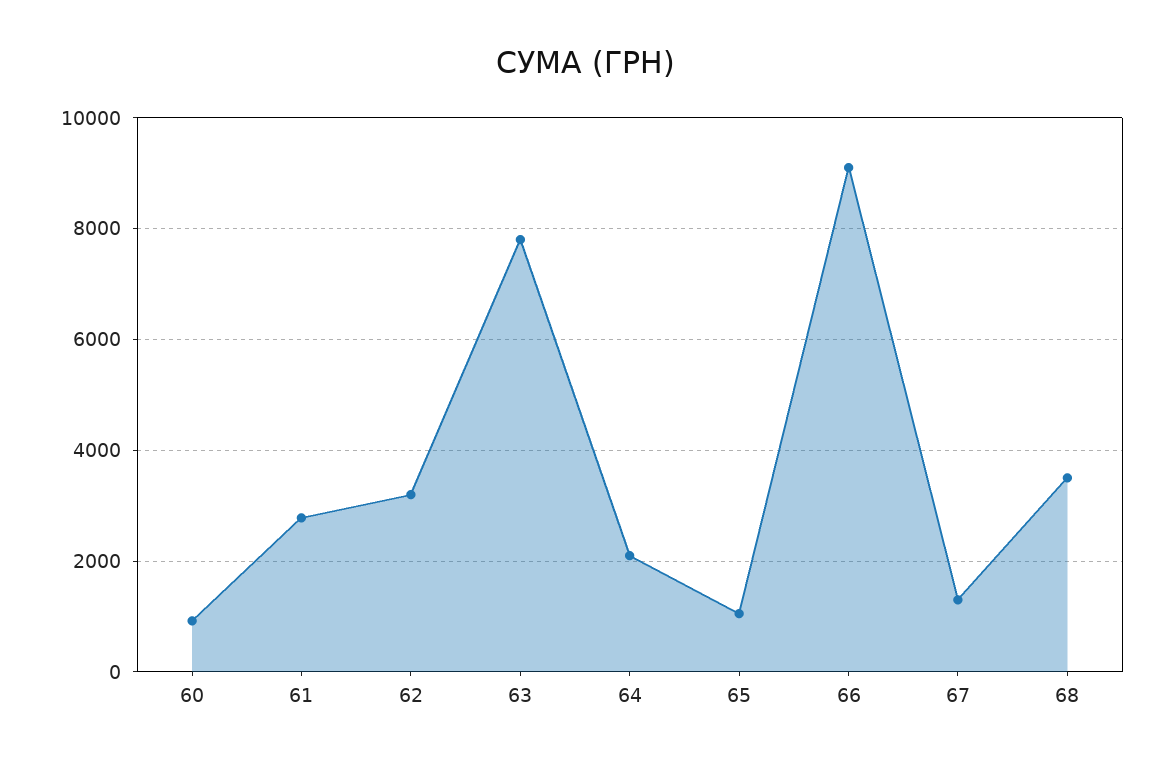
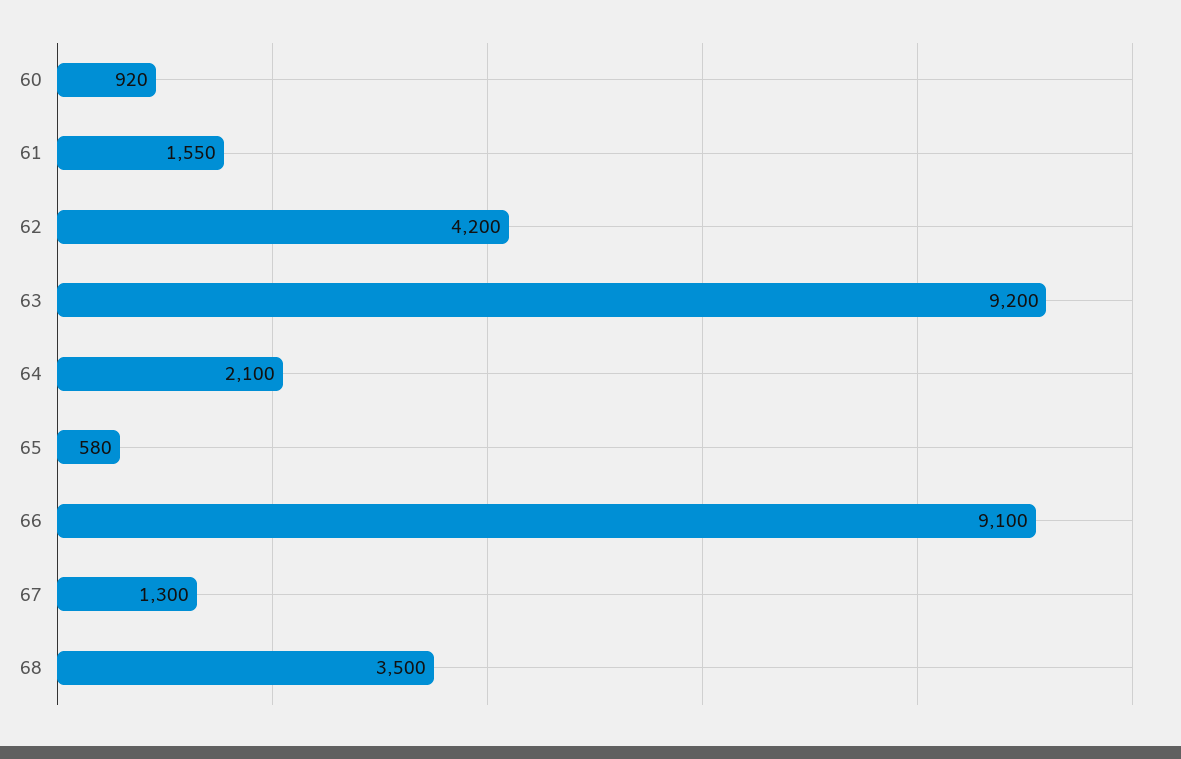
61: 2800 -> 1550
62: 3200 -> 4200
63: 7800 -> 9200
65: 1000 -> 580

